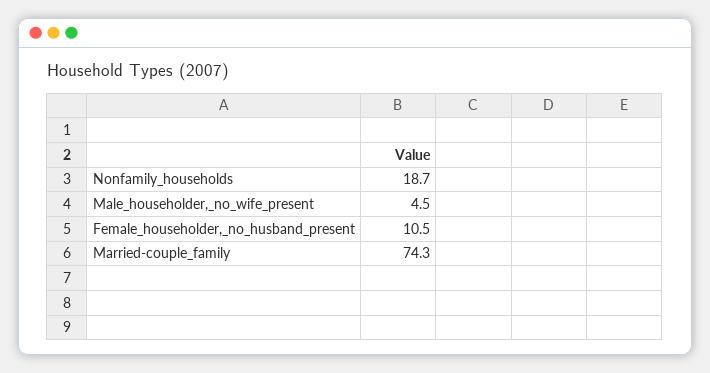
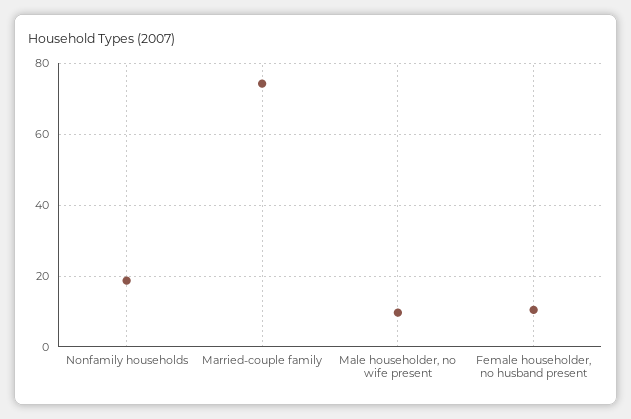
Male_householder,_no_wife_present: 4.5 -> 10

